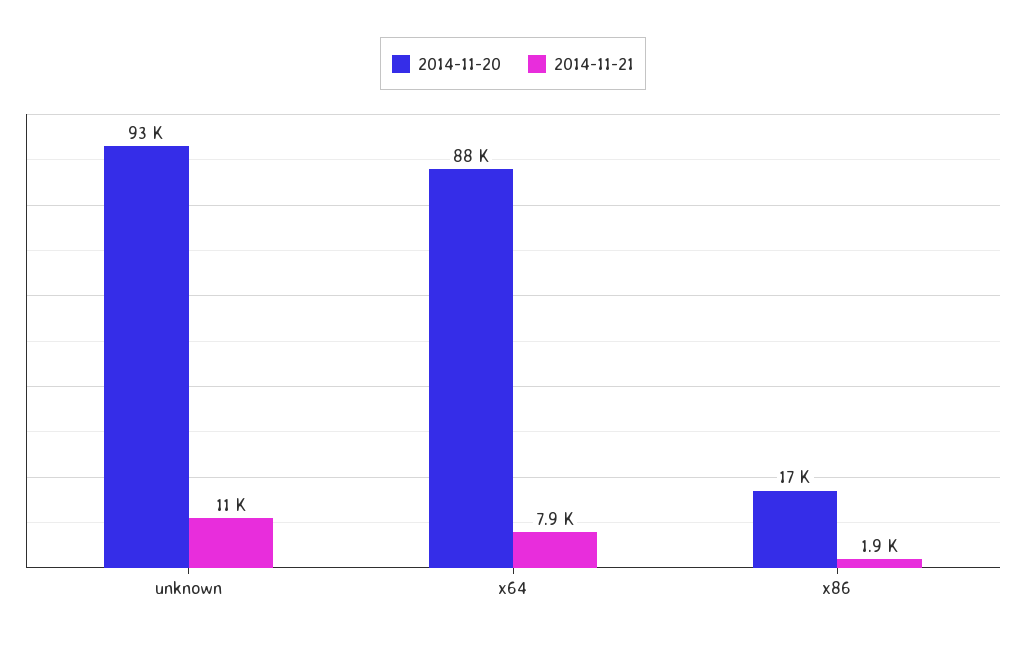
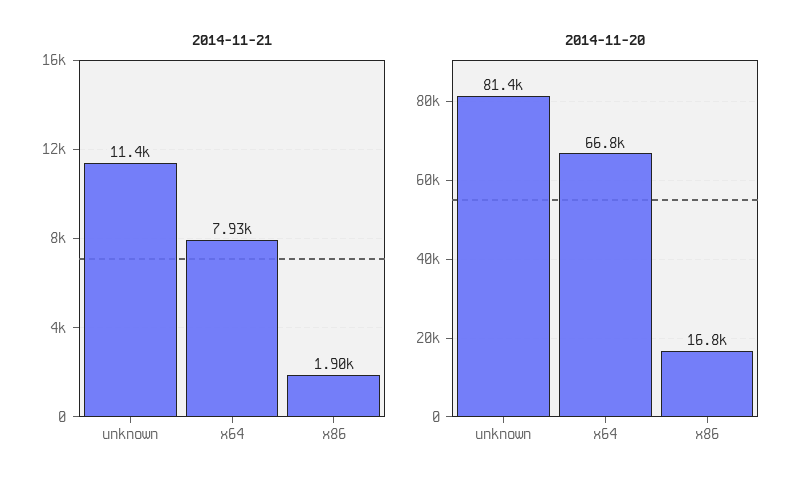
2014-11-20, unknown: 93000 -> 81400
2014-11-20, x64: 88000 -> 66800

